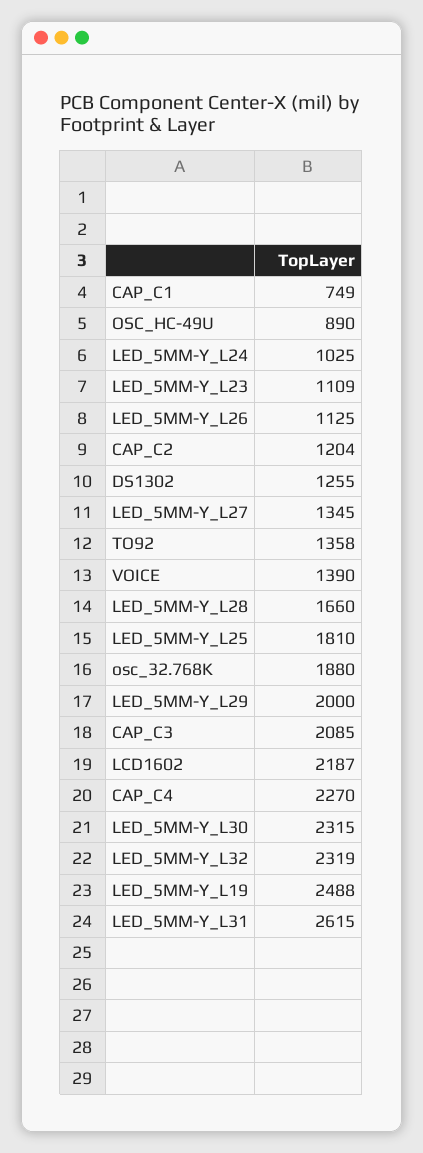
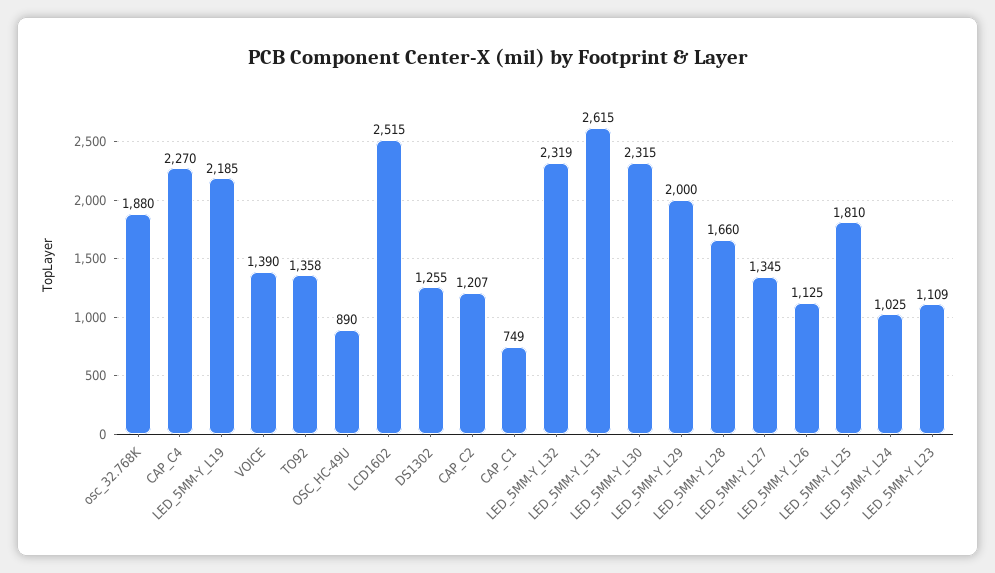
CAP_C2: 1204 -> 1207
CAP_C3: 2085 -> none
LCD1602: 2187 -> 2515
LED_5MM-Y_L19: 2488 -> 2185

